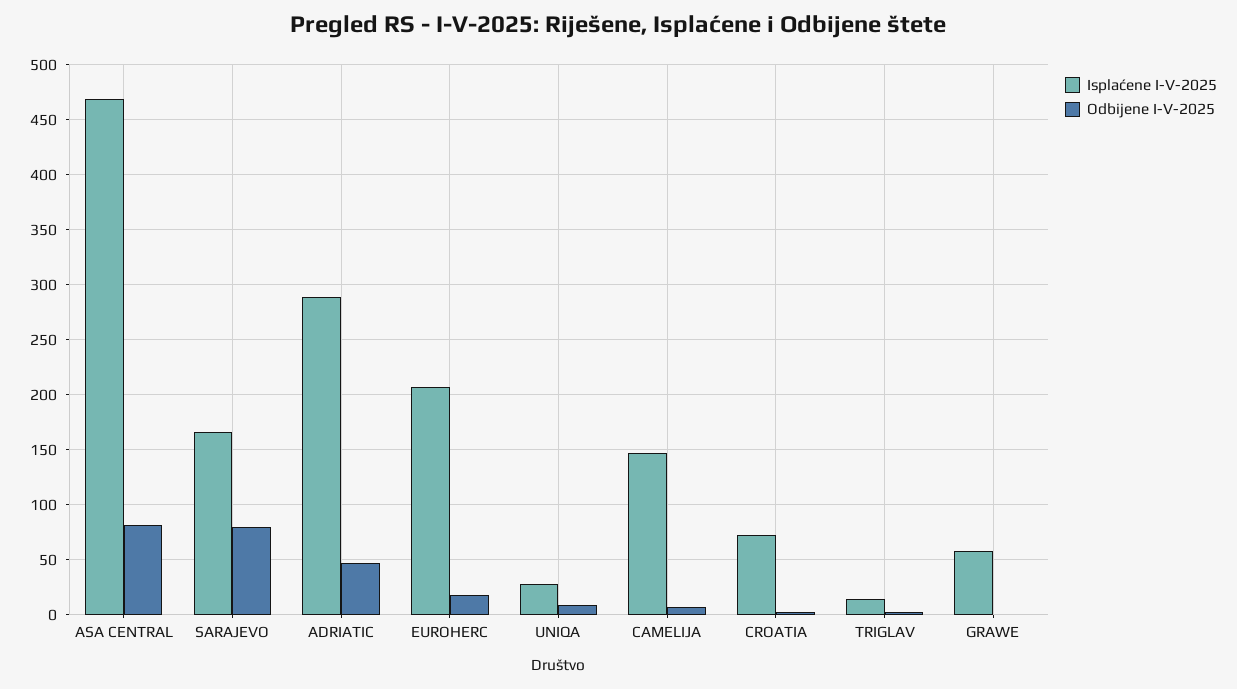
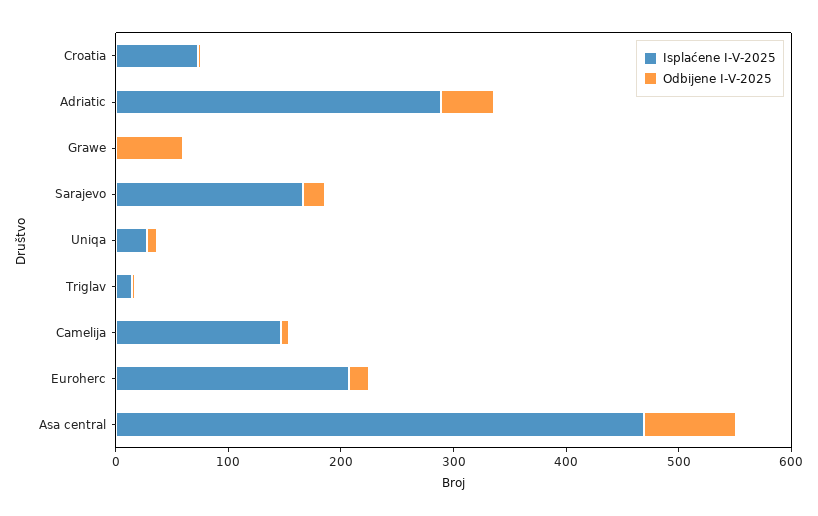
Odbijene I-V-2025, SARAJEVO: 80 -> 20
Isplaćene I-V-2025, GRAWE: 60 -> 0
Odbijene I-V-2025, GRAWE: 0 -> 60

